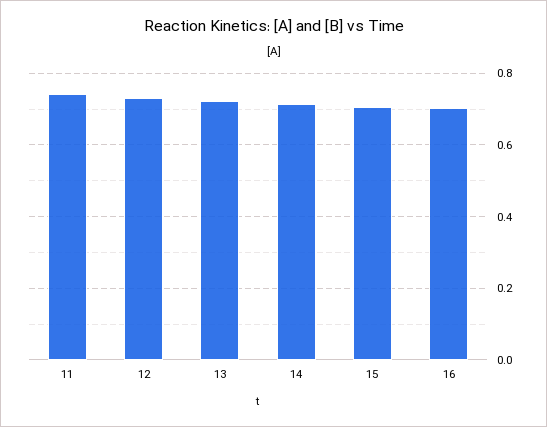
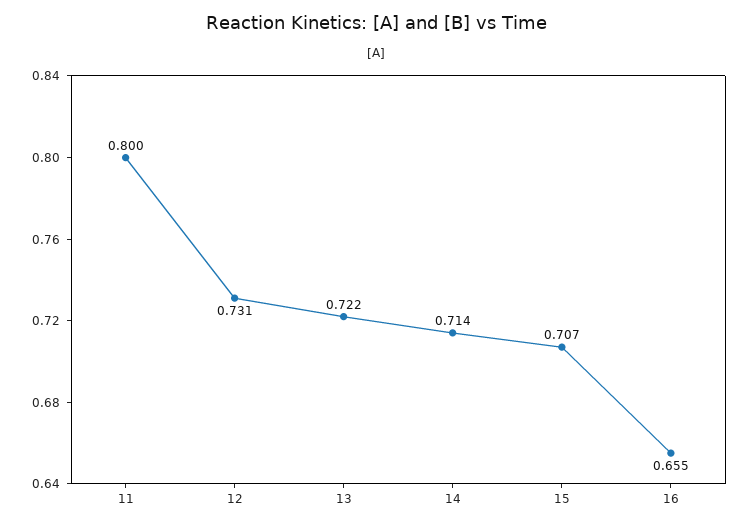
11: 0.74 -> 0.8
16: 0.7 -> 0.655

